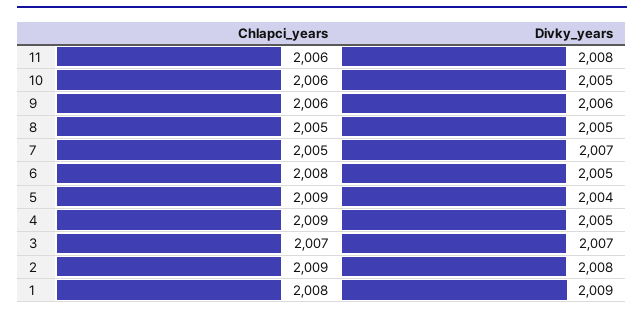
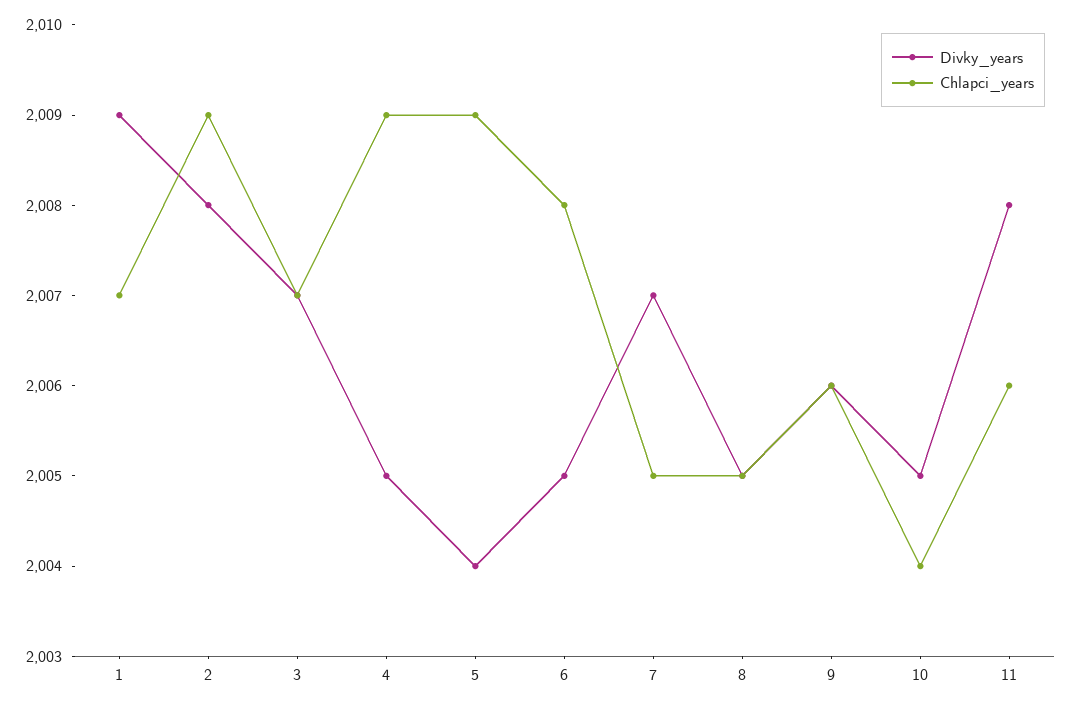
Chlapci_years, 10: 2006 -> 2004
Chlapci_years, 1: 2008 -> 2007

